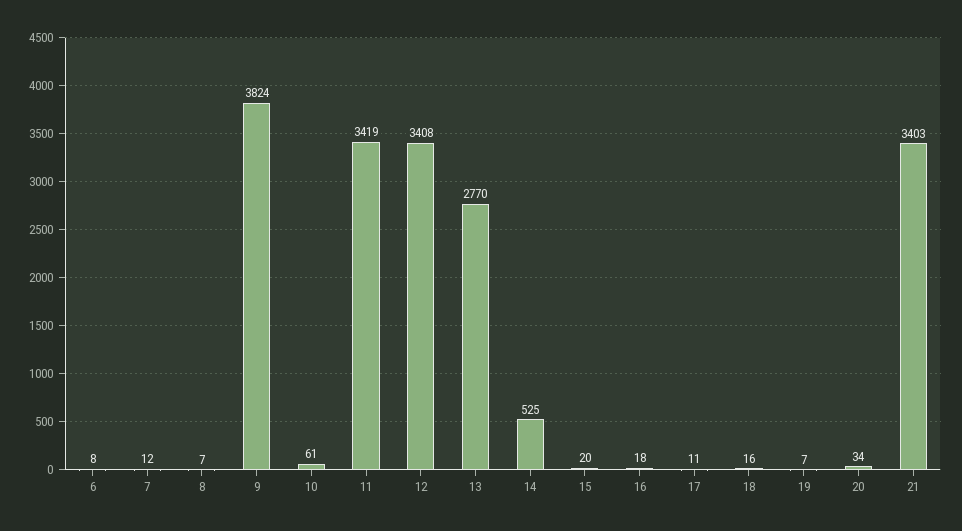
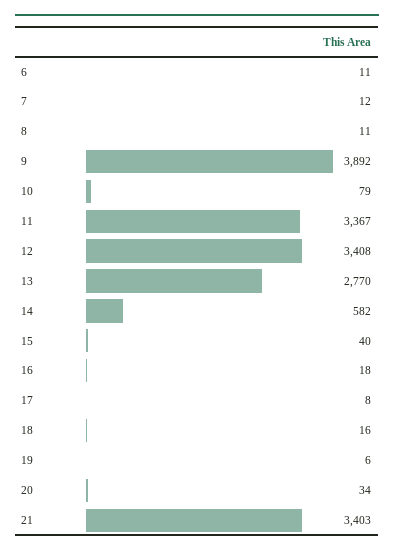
6: 8 -> 11
8: 7 -> 11
9: 3824 -> 3892
10: 61 -> 79
11: 3419 -> 3367
14: 525 -> 582
15: 20 -> 40
17: 11 -> 8
19: 7 -> 6

